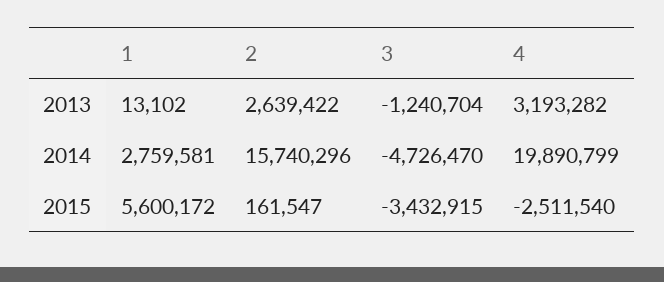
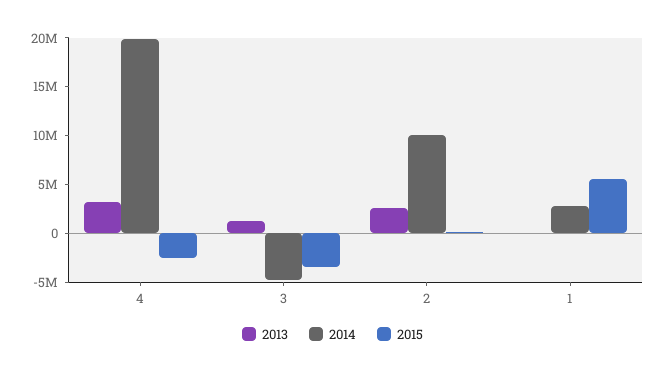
2013, 3: -1240704 -> 1000000
2014, 2: 15740296 -> 10000000

